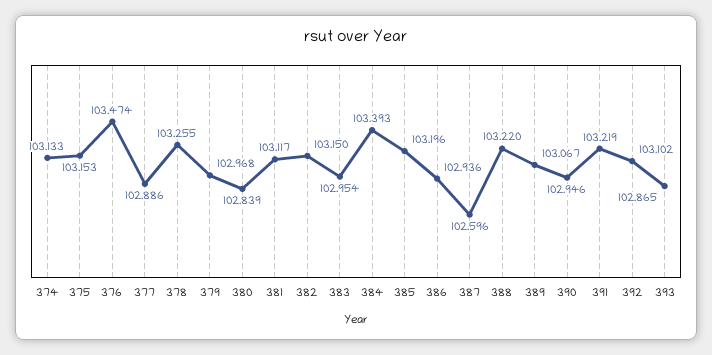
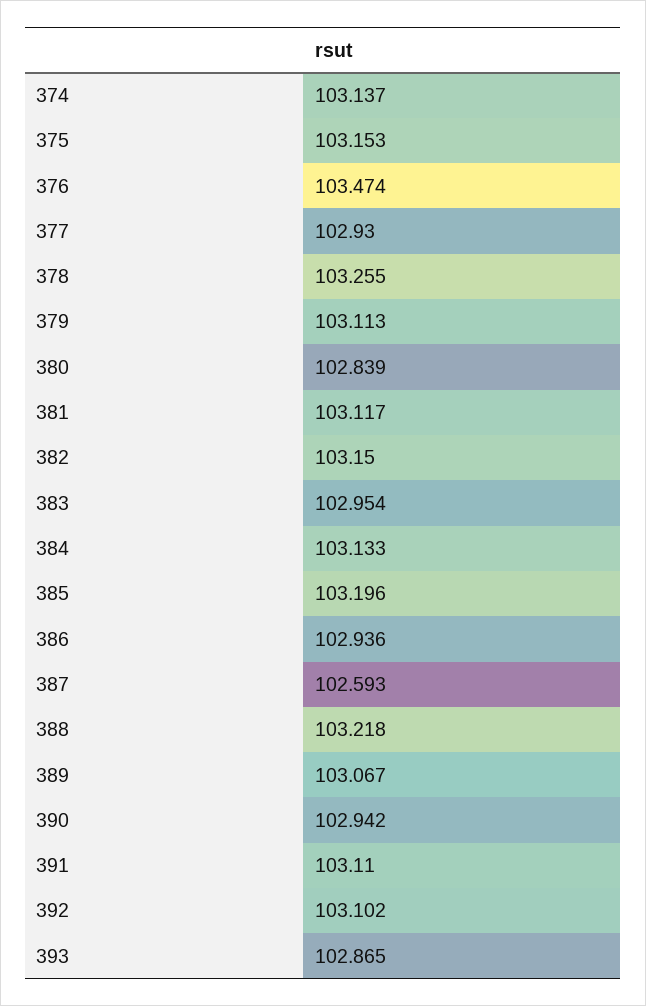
374: 103.133 -> 103.137
377: 102.886 -> 102.93
379: 102.968 -> 103.113
384: 103.393 -> 103.133
387: 102.596 -> 102.593
388: 103.22 -> 103.218
390: 102.946 -> 102.942
391: 103.219 -> 103.11

